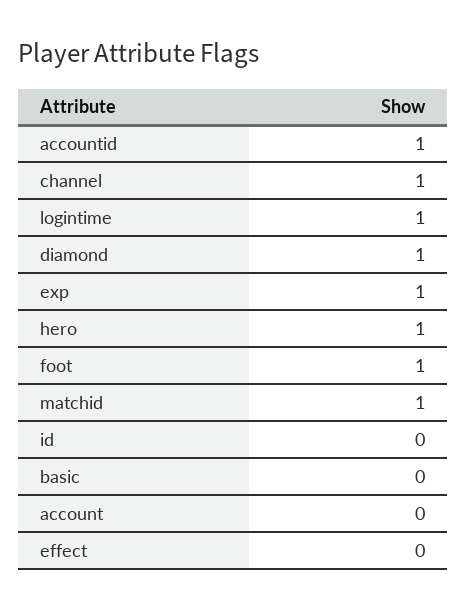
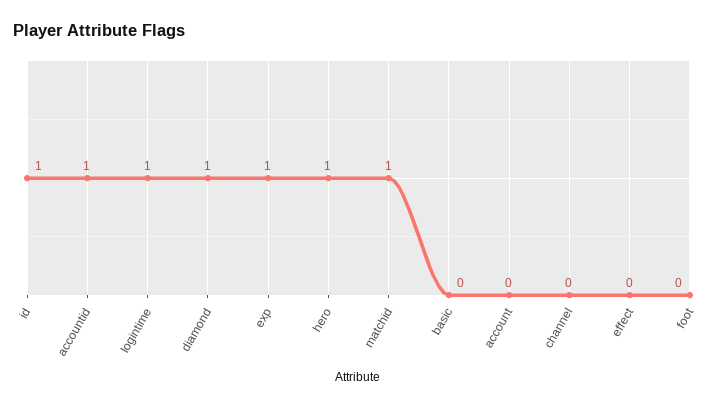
channel: 1 -> 0
foot: 1 -> 0
id: 0 -> 1

